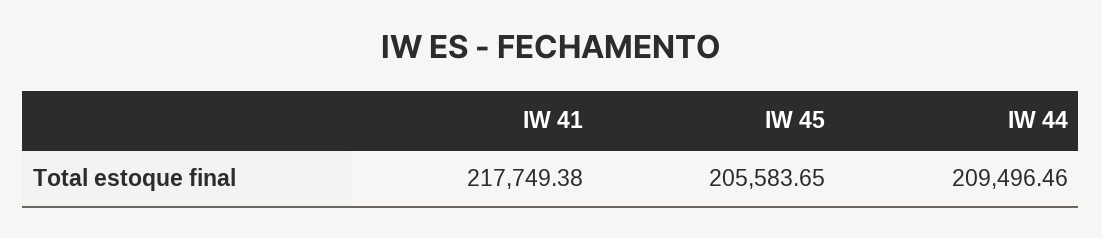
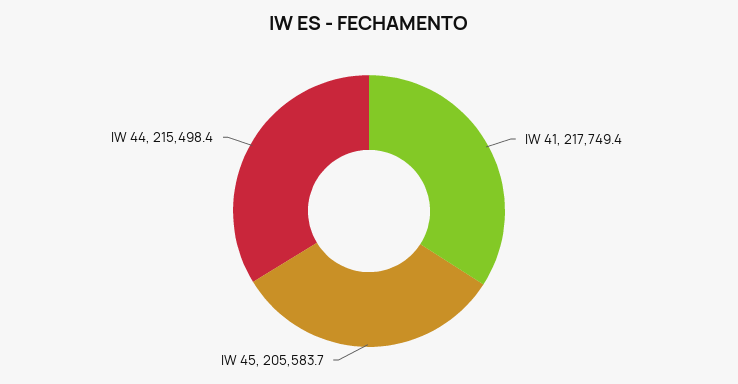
IW 44: 209496.46 -> 215498.4

